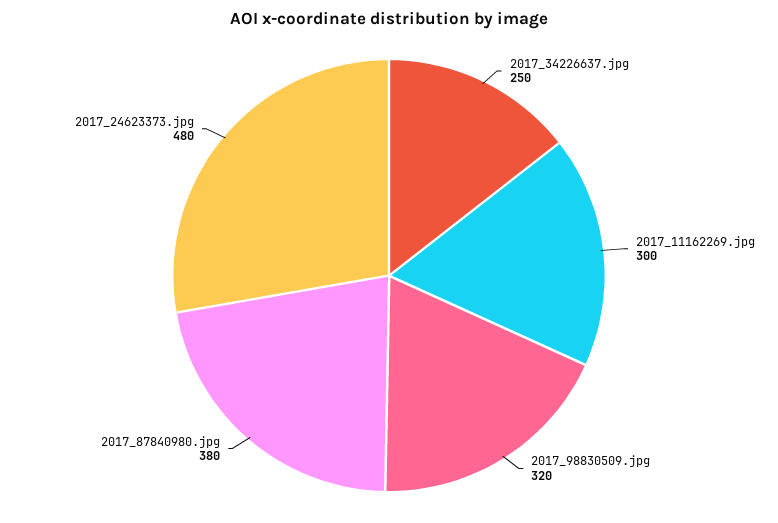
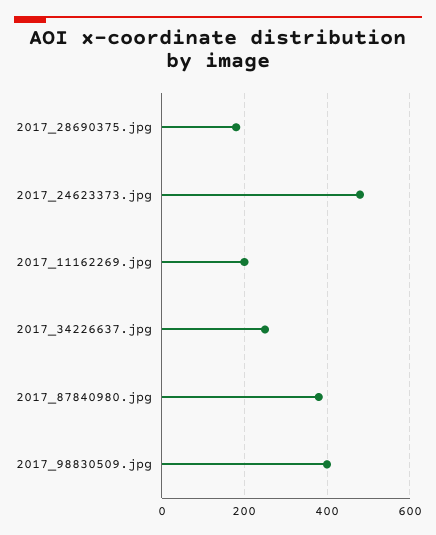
2017_11162269.jpg: 300 -> 200
2017_98830509.jpg: 320 -> 400
2017_28690375.jpg: none -> 180

